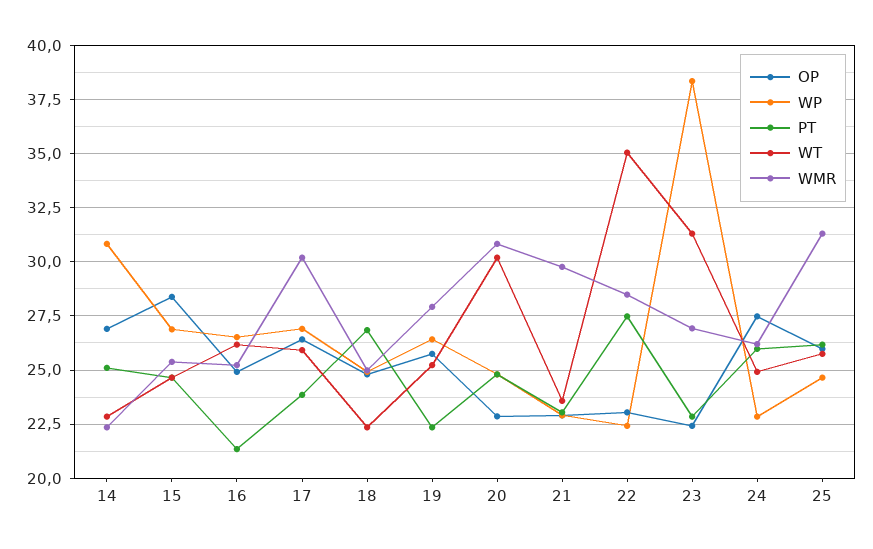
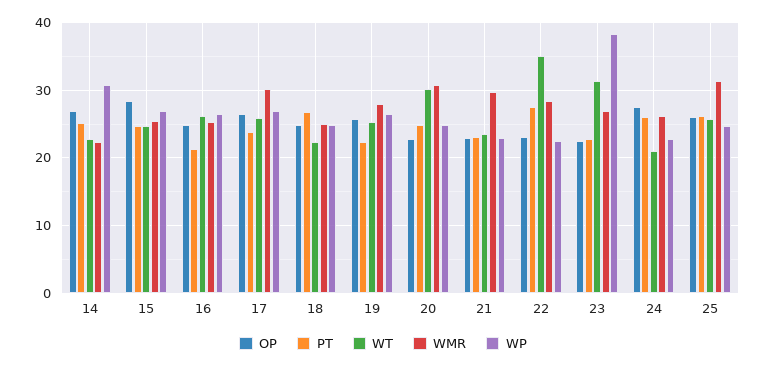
WT, 24: 25 -> 21

